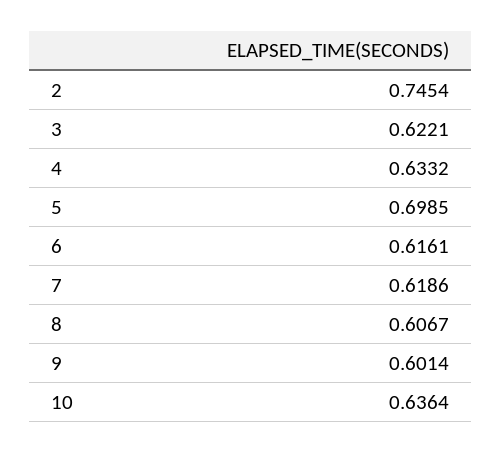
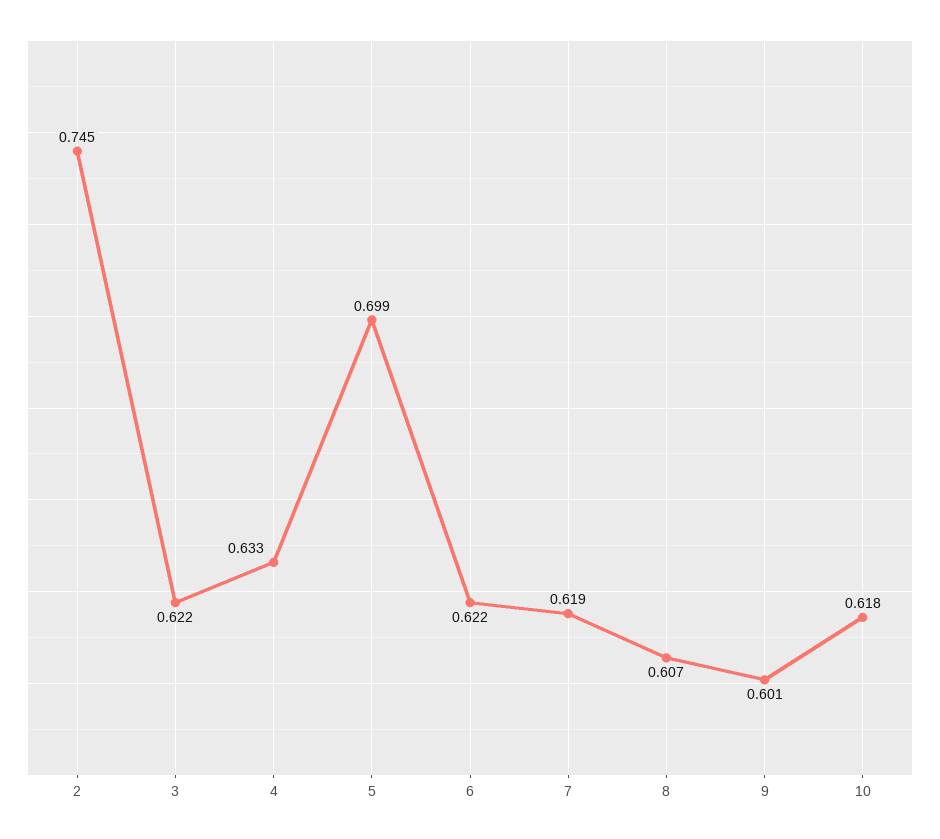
6: 0.6161 -> 0.622
10: 0.6364 -> 0.618

